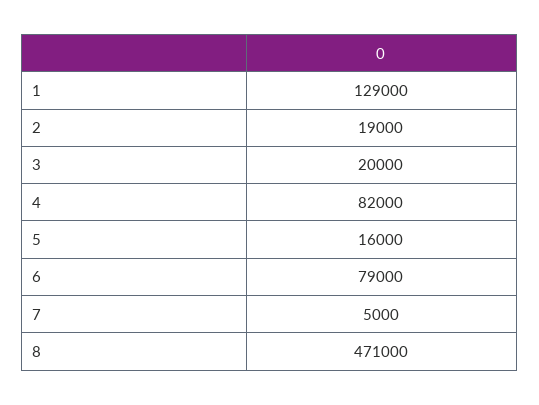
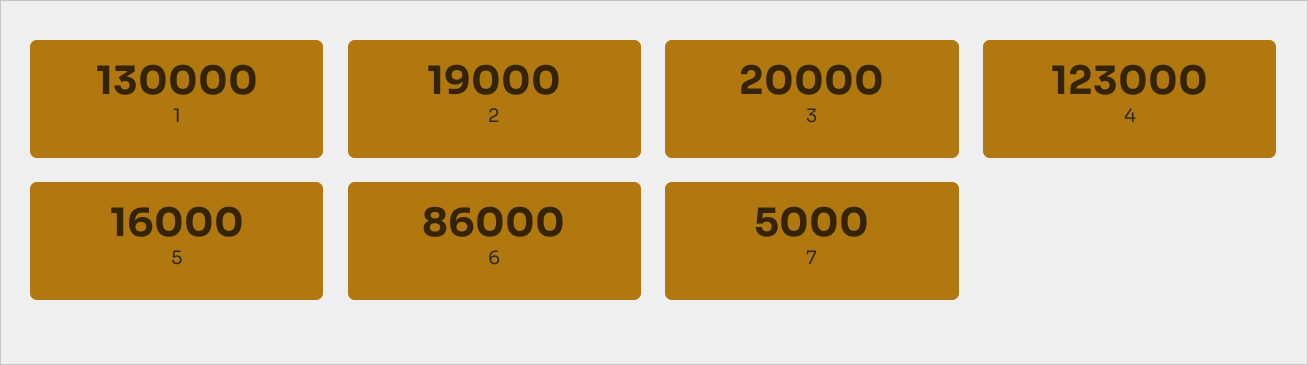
1: 129000 -> 130000
4: 82000 -> 123000
6: 79000 -> 86000
8: 471000 -> none

